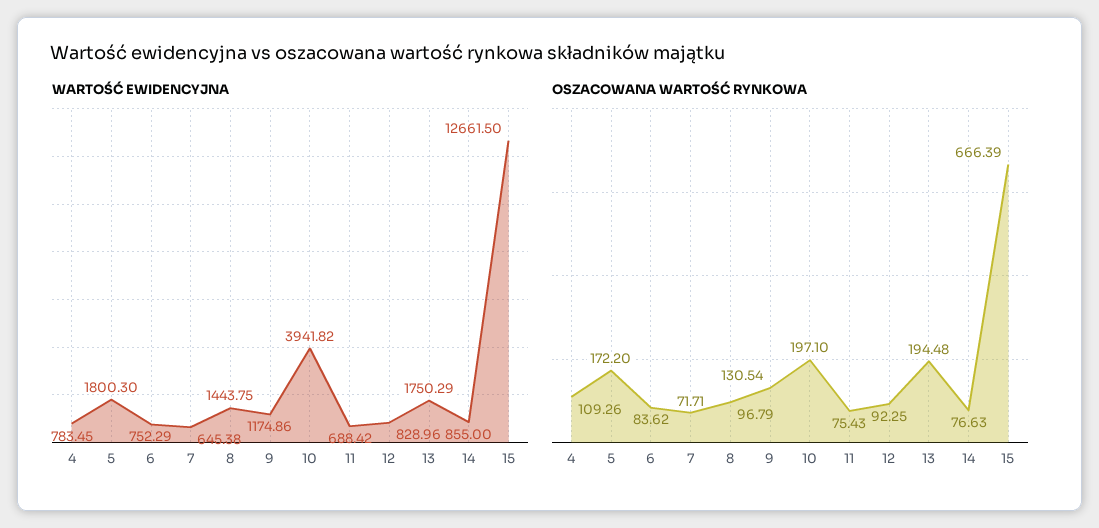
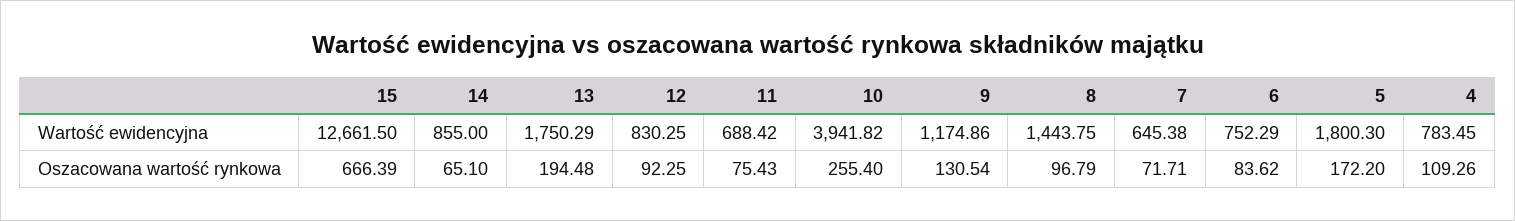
WARTOŚĆ EWIDENCYJNA, 12: 828.96 -> 830.25
OSZACOWANA WARTOŚĆ RYNKOWA, 10: 197.1 -> 255.4
OSZACOWANA WARTOŚĆ RYNKOWA, 14: 76.63 -> 65.1

